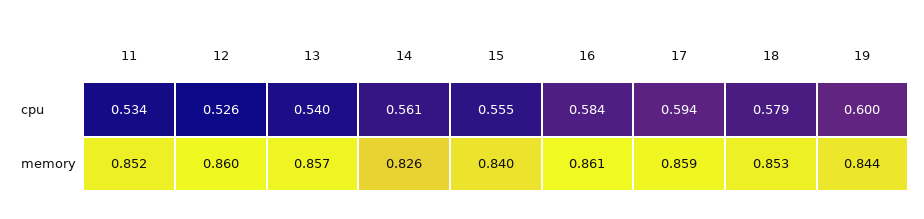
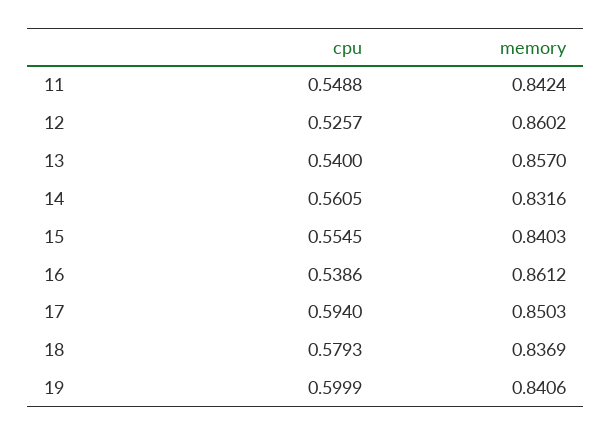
11, cpu: 0.534 -> 0.5488
16, cpu: 0.584 -> 0.5386
11, memory: 0.852 -> 0.8424
14, memory: 0.826 -> 0.8316
17, memory: 0.859 -> 0.8503
18, memory: 0.853 -> 0.8369
19, memory: 0.844 -> 0.8406

